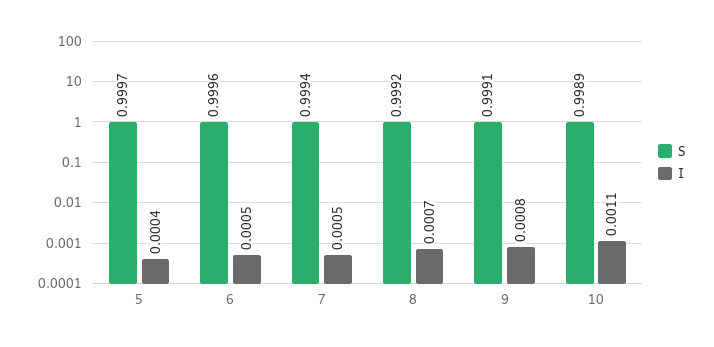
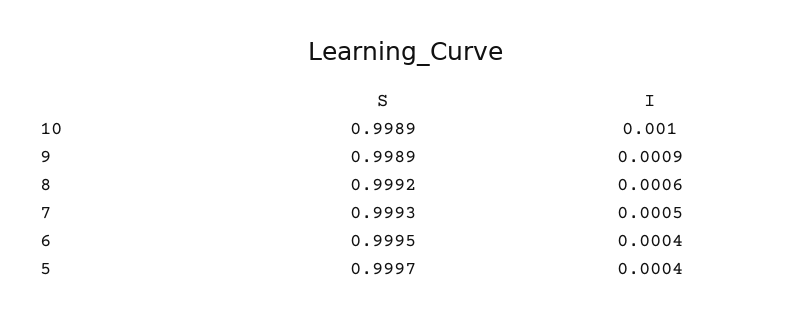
S, 6: 0.9996 -> 0.9995
I, 6: 0.0005 -> 0.0004
S, 7: 0.9994 -> 0.9993
I, 8: 0.0007 -> 0.0006
S, 9: 0.9991 -> 0.9989
I, 9: 0.0008 -> 0.0009
I, 10: 0.0011 -> 0.001

